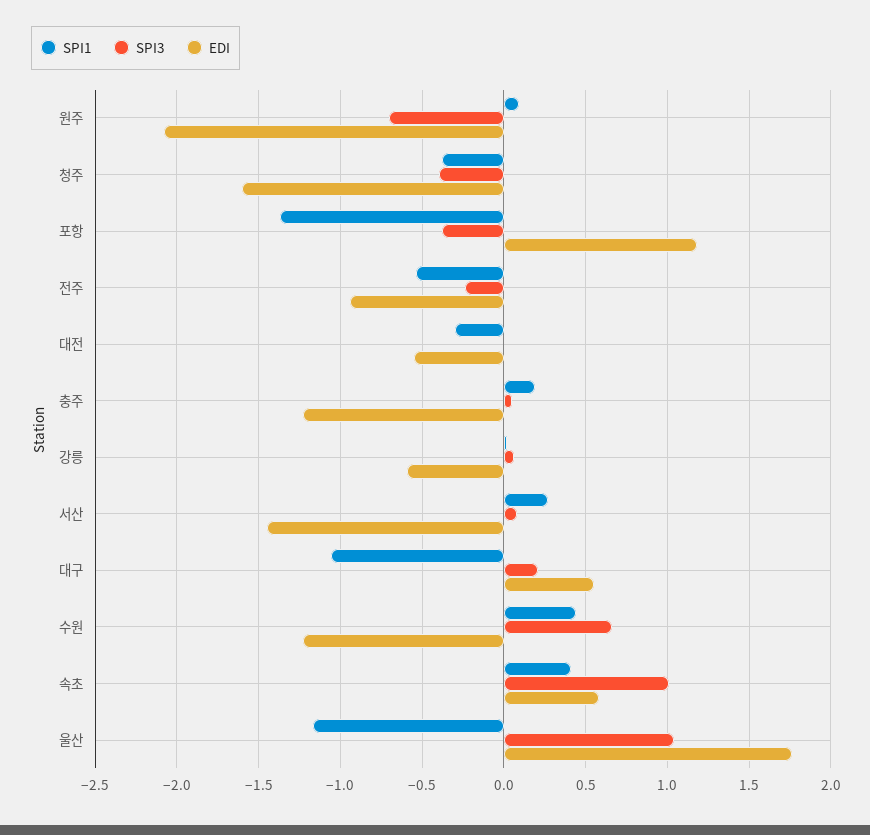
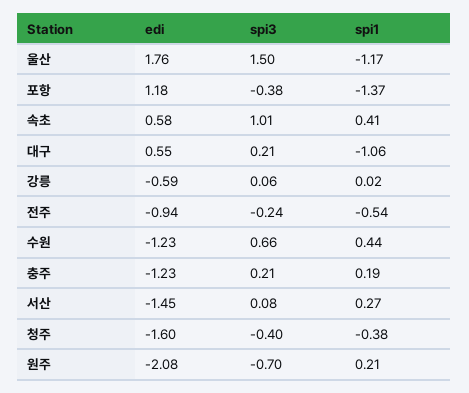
SPI1, 원주: 0.1 -> 0.21
SPI1, 대전: -0.3 -> none
SPI3, 대전: 0 -> none
EDI, 대전: -0.55 -> none
SPI3, 충주: 0.05 -> 0.21
SPI3, 울산: 1.05 -> 1.5

